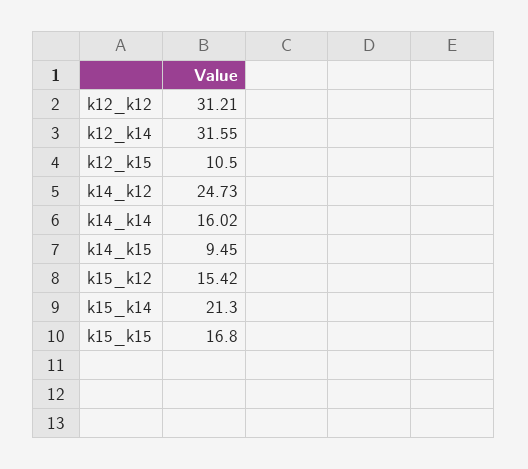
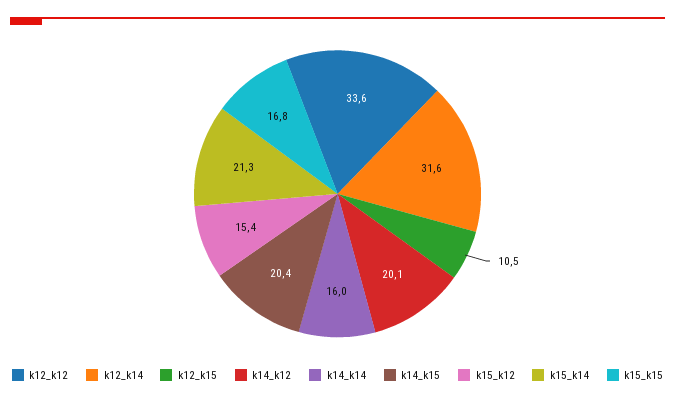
k12_k12: 31.21 -> 33.6
k14_k12: 24.73 -> 20.1
k14_k15: 9.45 -> 20.4

